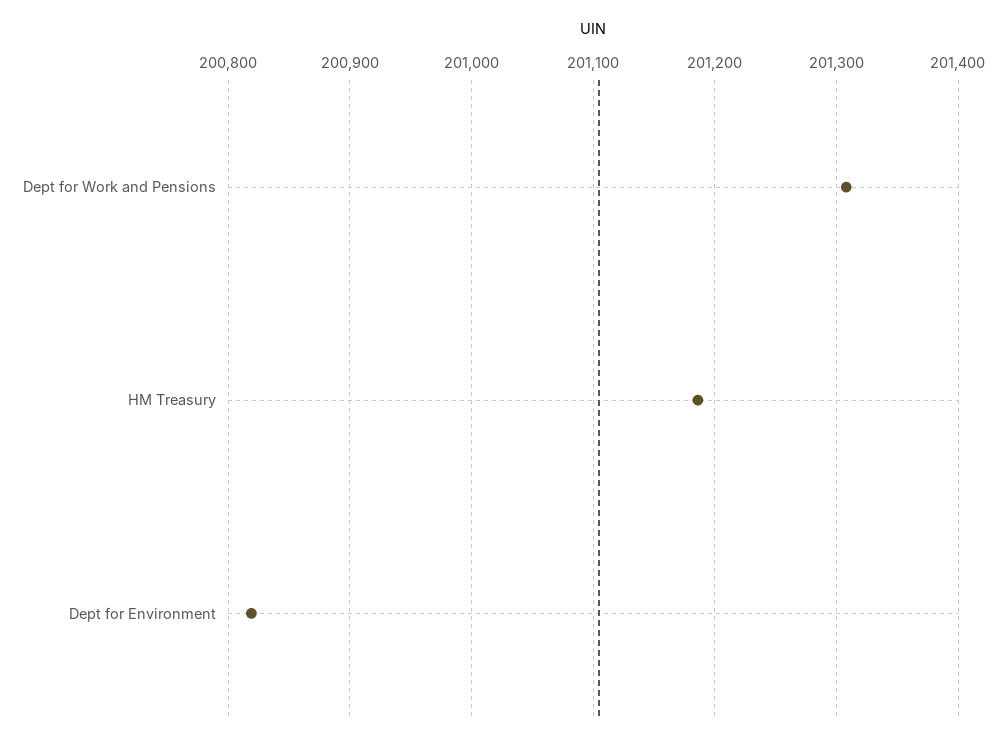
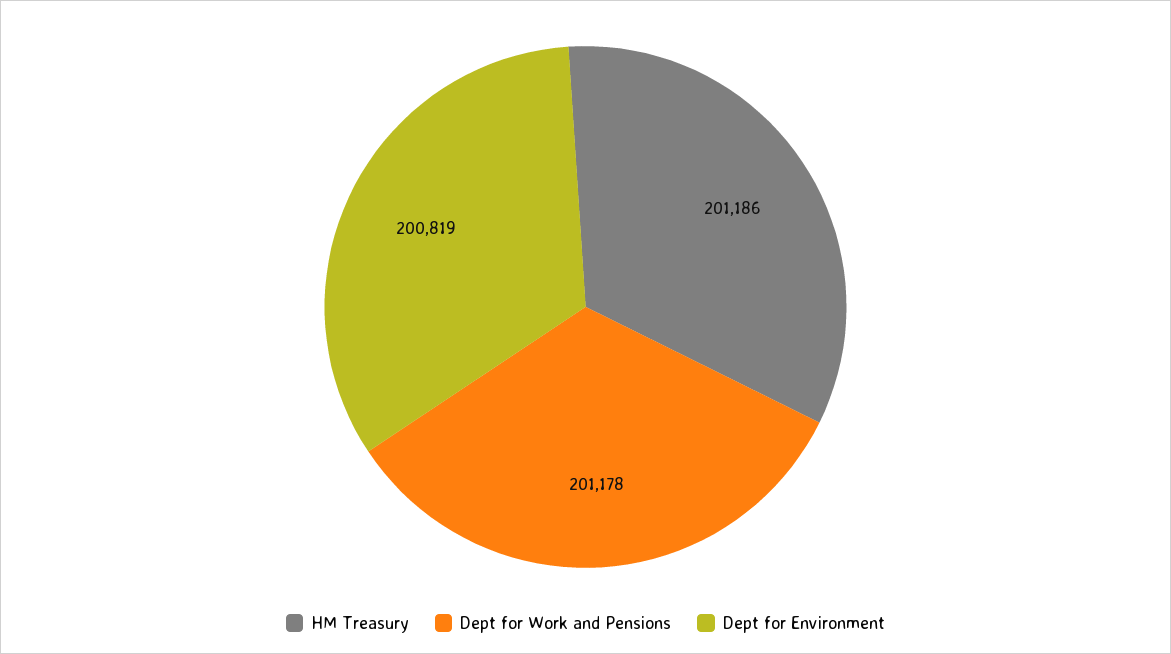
Dept for Work and Pensions: 201310 -> 201178

